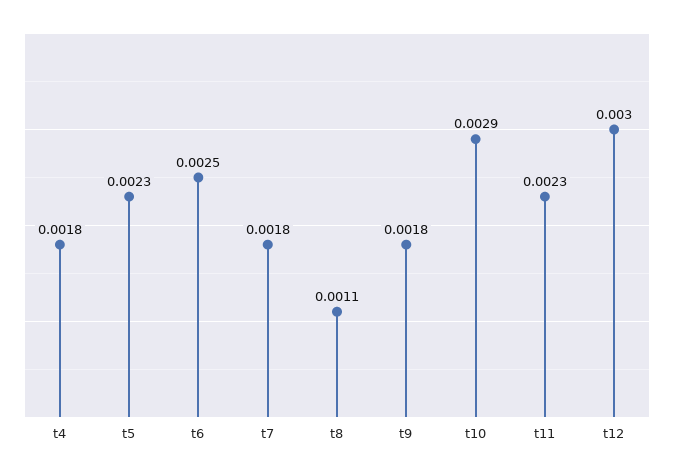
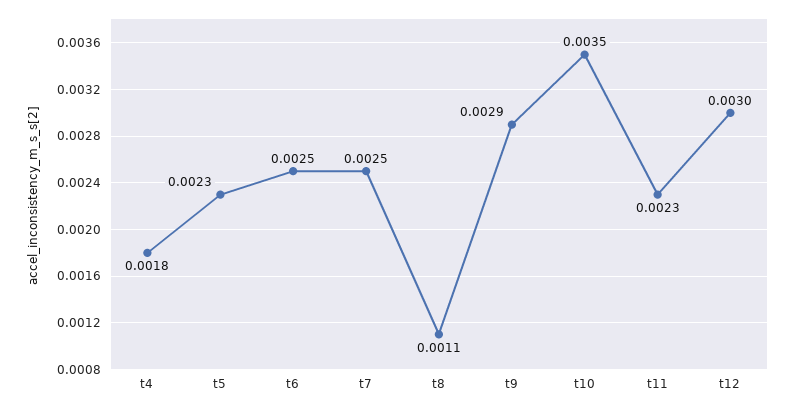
t7: 0.0018 -> 0.0025
t9: 0.0018 -> 0.0029
t10: 0.0029 -> 0.0035

